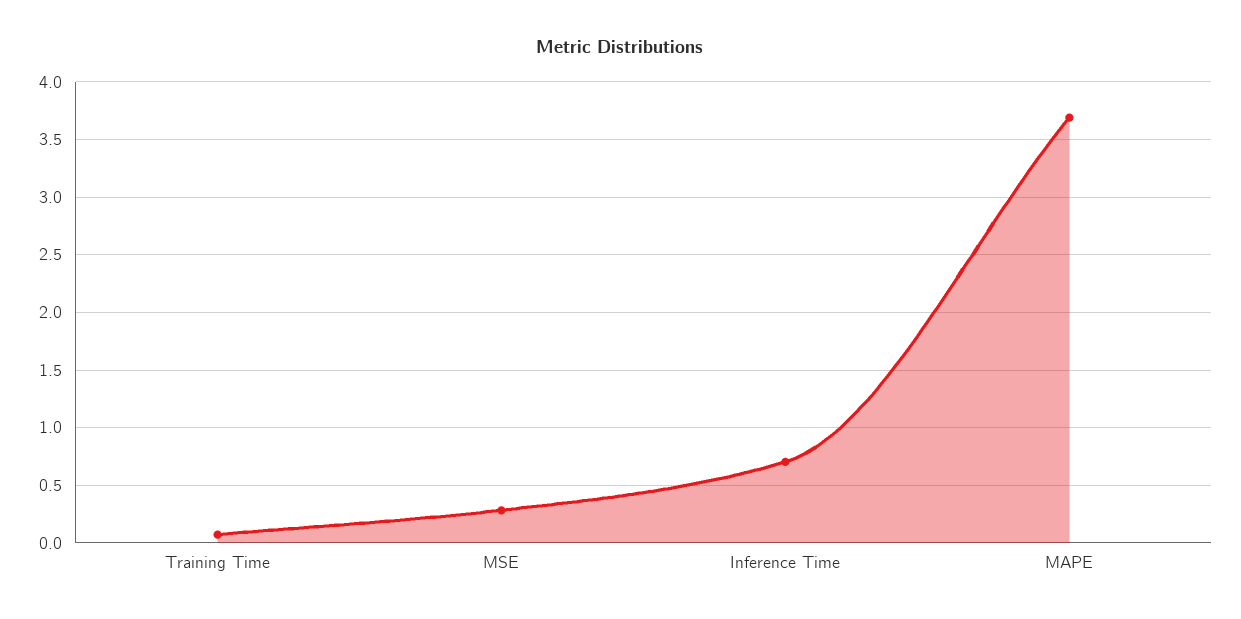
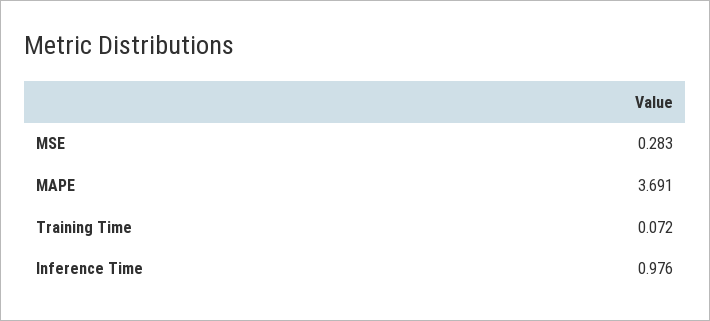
Inference Time: 0.7 -> 0.976

